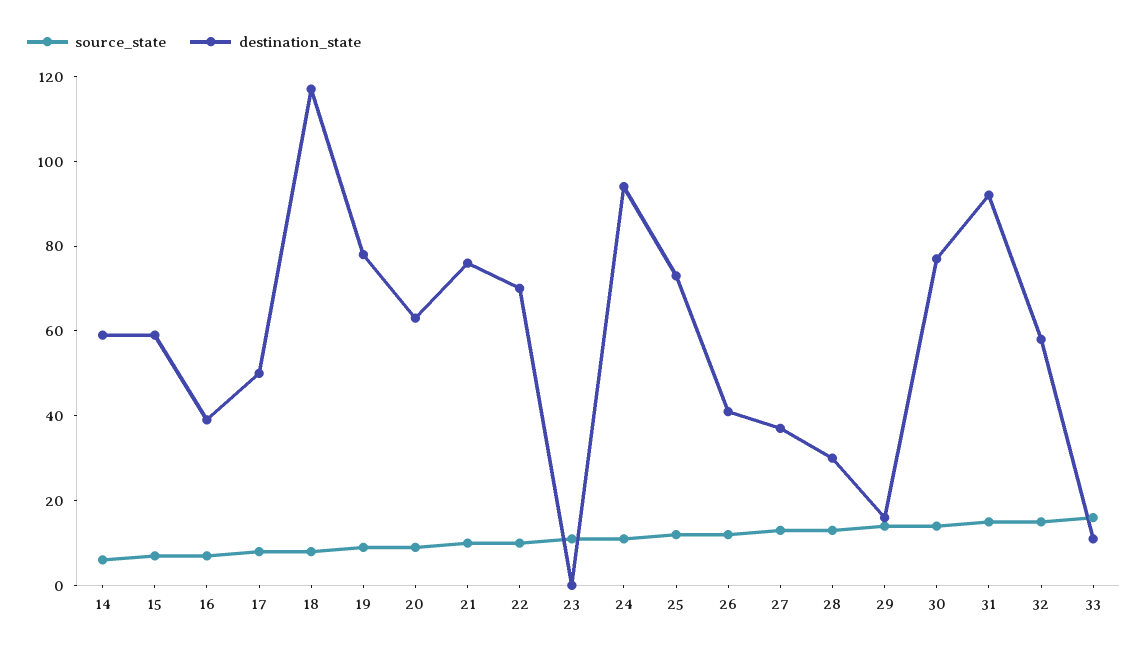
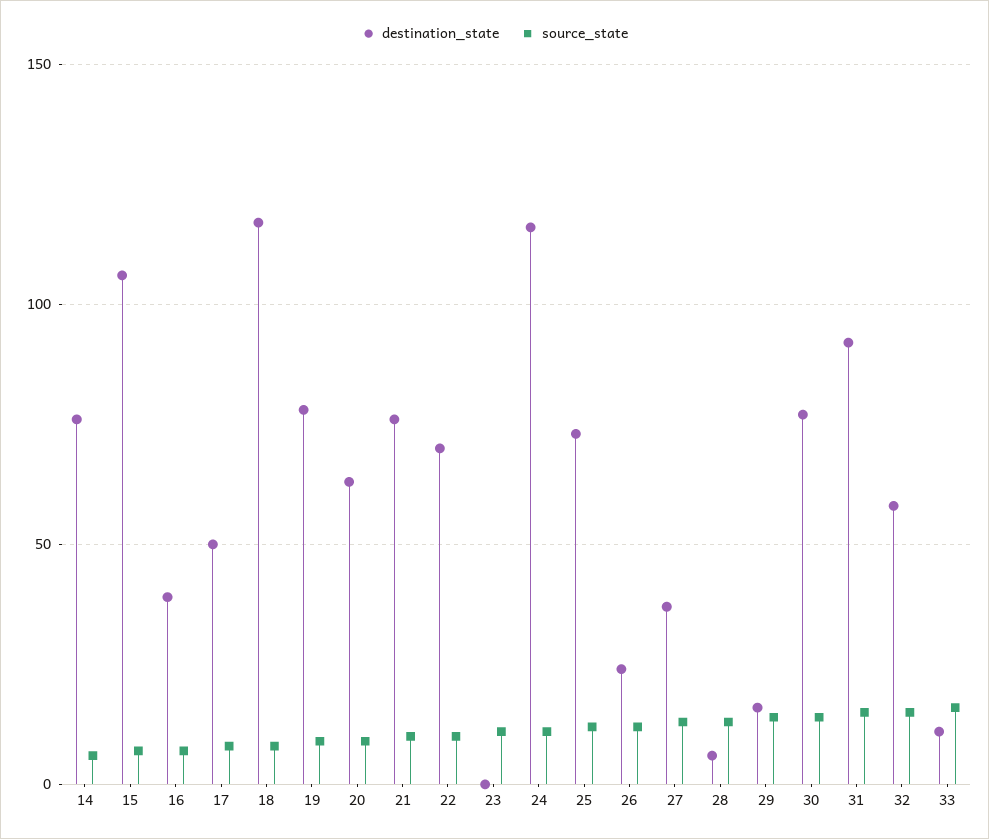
destination_state, 14: 60 -> 75
destination_state, 15: 60 -> 105
destination_state, 24: 95 -> 115
destination_state, 26: 40 -> 25
destination_state, 28: 30 -> 5

